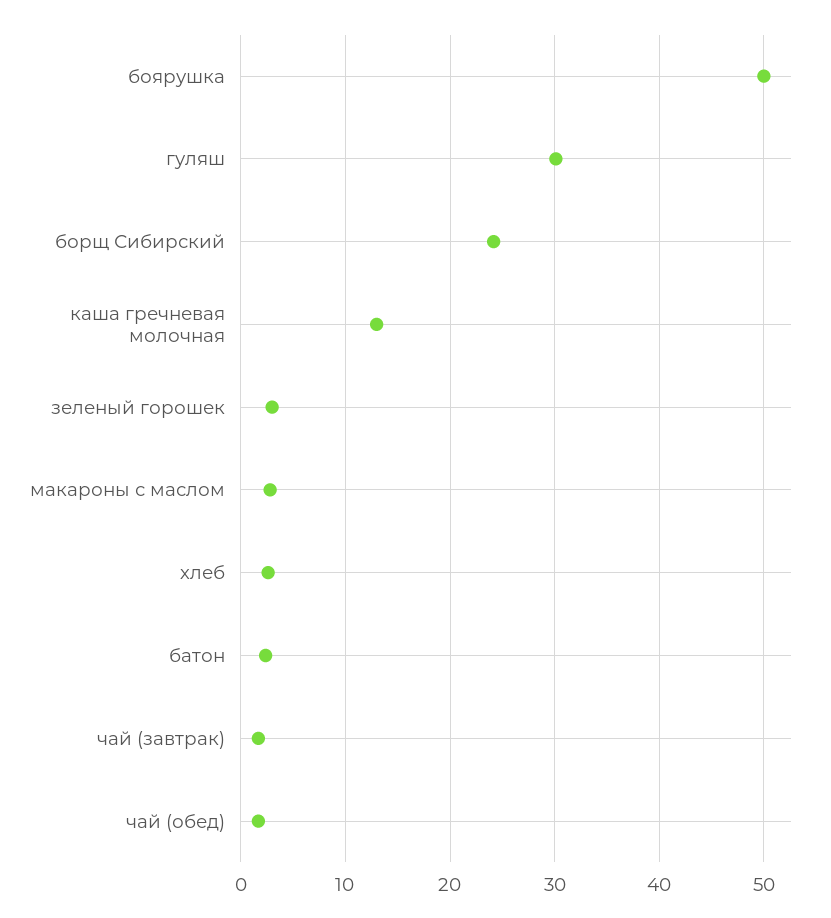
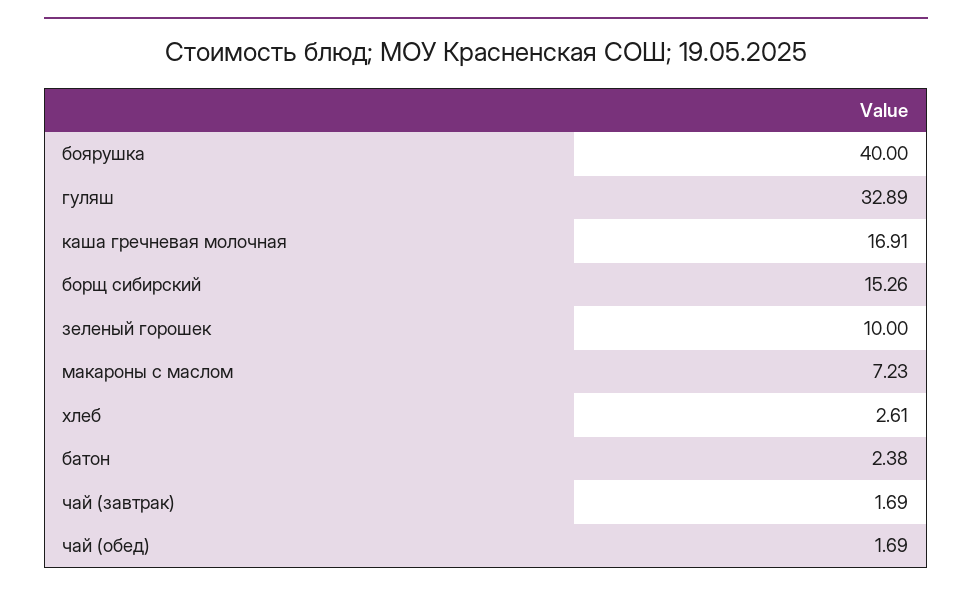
боярушка: 50 -> 40
гуляш: 30 -> 32.89
борщ Сибирский: 24 -> 15.26
каша гречневая молочная: 13 -> 16.91
зеленый горошек: 3 -> 10
макароны с маслом: 3 -> 7.23

